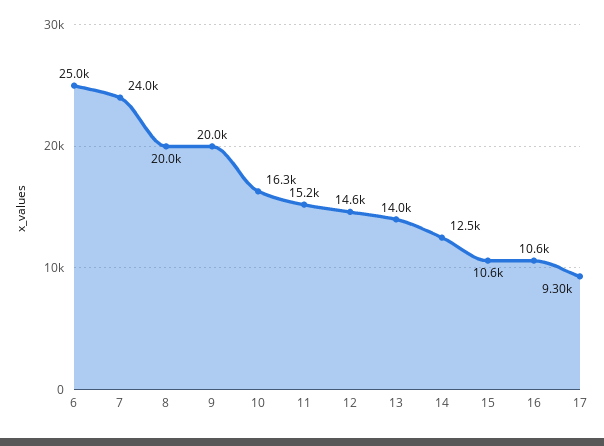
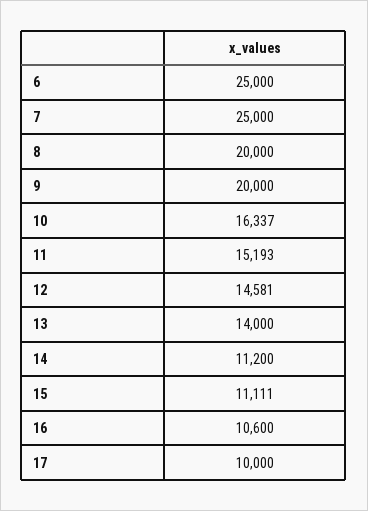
7: 24000 -> 25000
14: 12500 -> 11200
15: 10600 -> 11111
17: 9300 -> 10000

